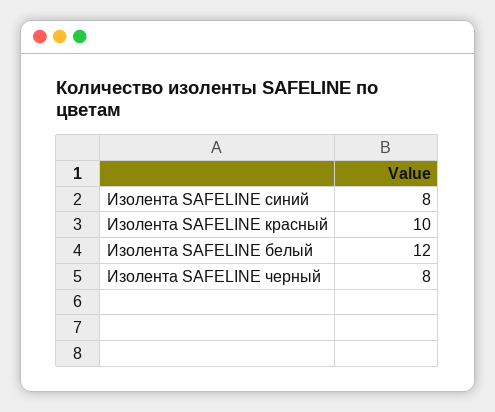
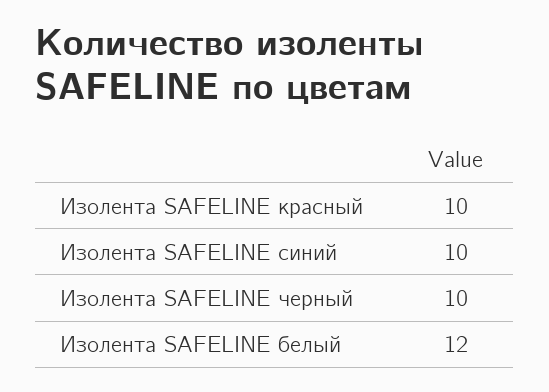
Изолента SAFELINE синий: 8 -> 10
Изолента SAFELINE черный: 8 -> 10

